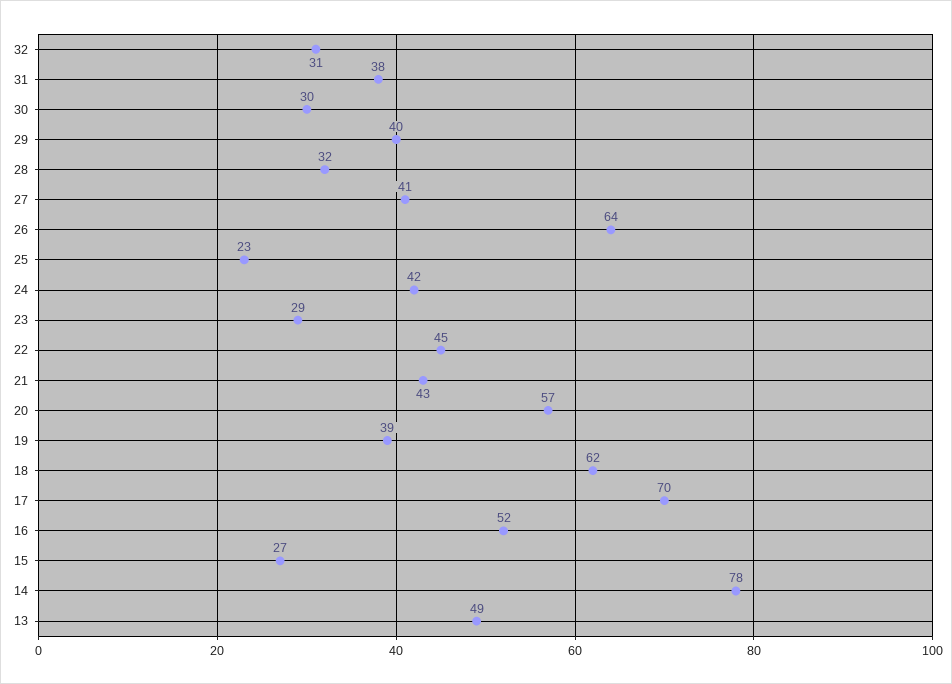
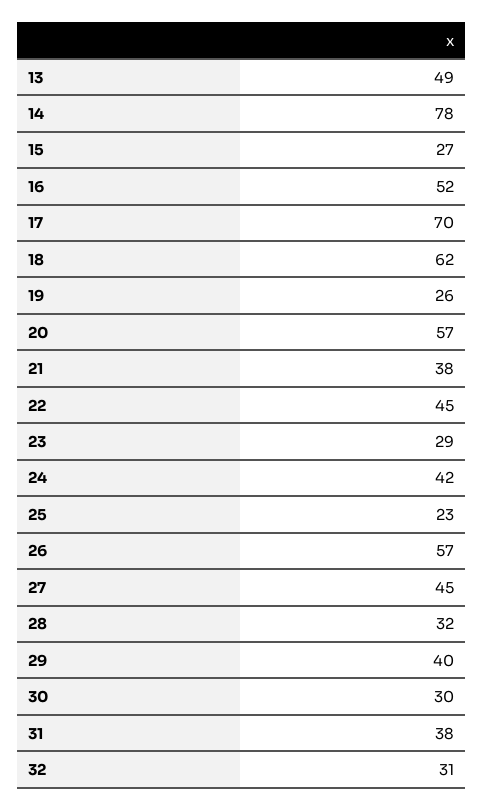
27: 41 -> 45
26: 64 -> 57
21: 43 -> 38
19: 39 -> 26

